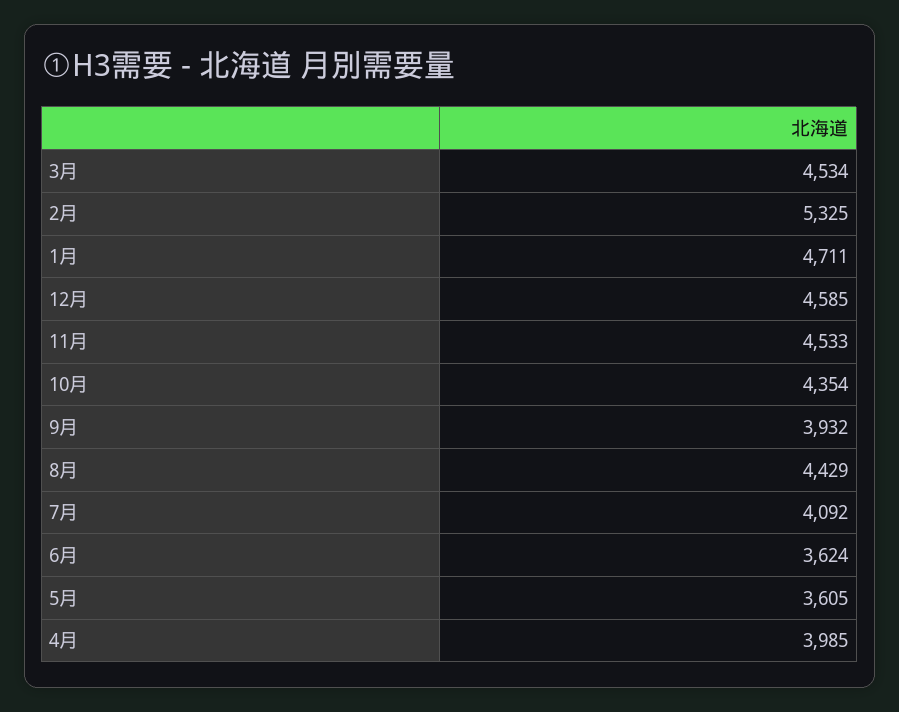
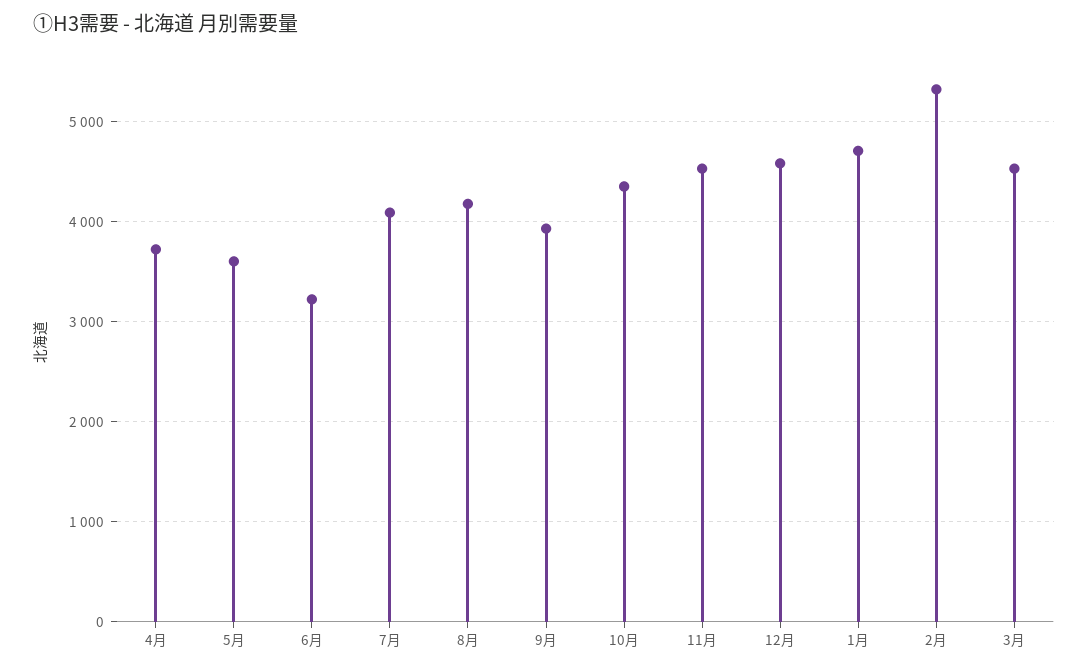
8月: 4429 -> 4200
6月: 3624 -> 3200
4月: 3985 -> 3700

